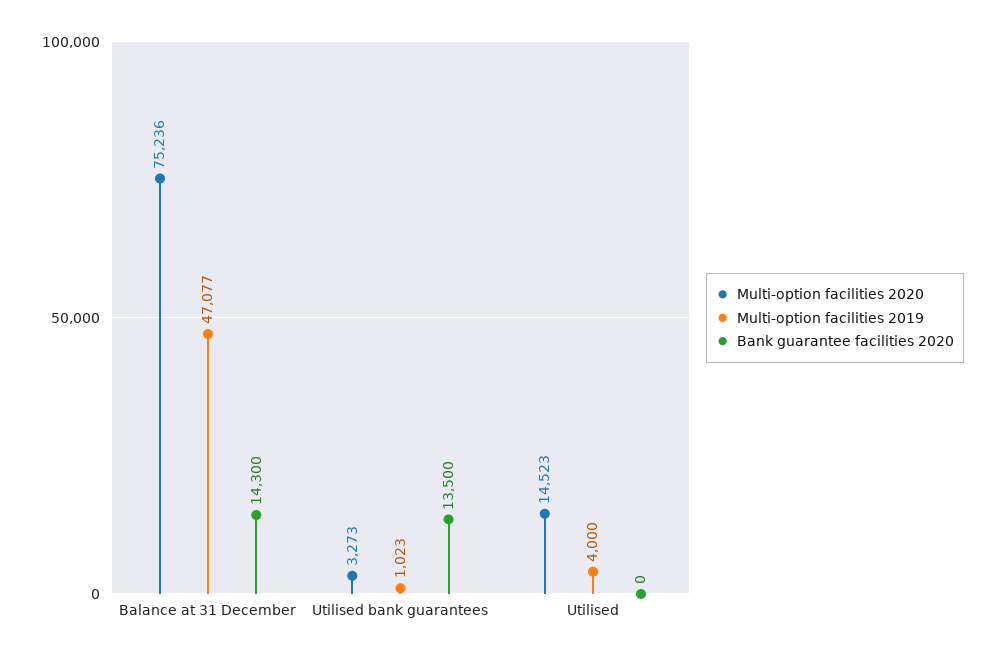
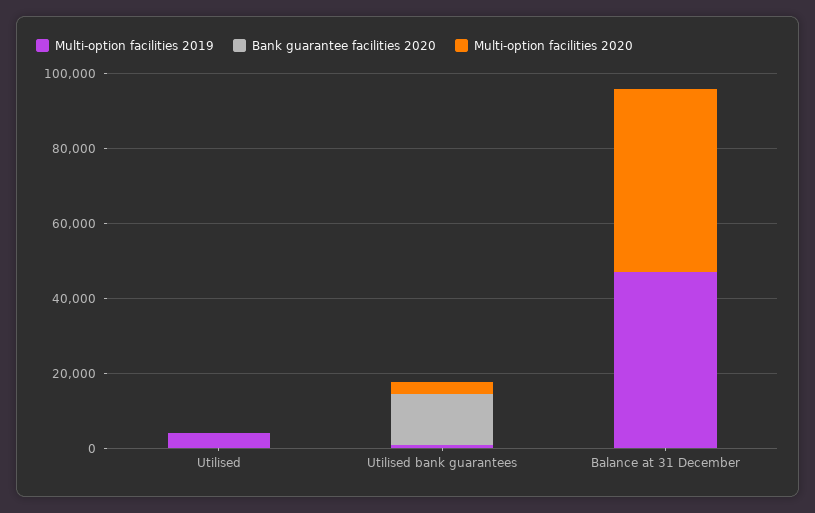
Multi-option facilities 2020, Balance at 31 December: 75236 -> 50000
Bank guarantee facilities 2020, Balance at 31 December: 14300 -> 0
Multi-option facilities 2020, Utilised: 14523 -> 0

